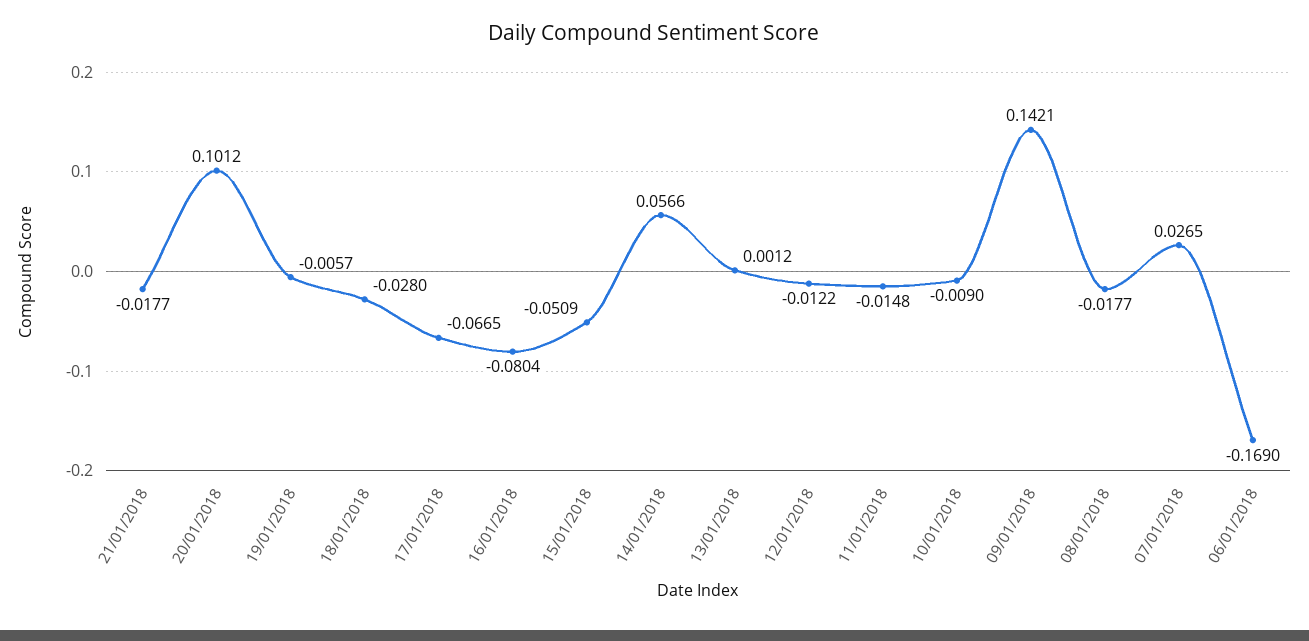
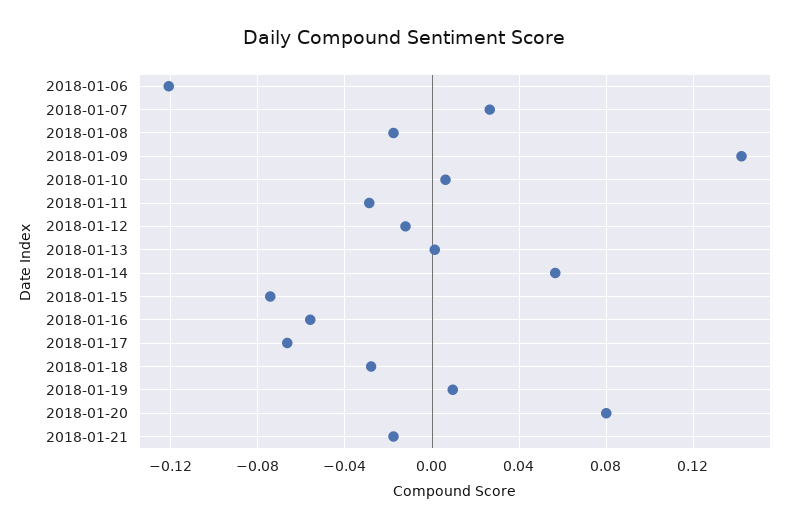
20/01/2018: 0.1012 -> 0.08
19/01/2018: -0.0057 -> 0.01
16/01/2018: -0.0804 -> -0.055
15/01/2018: -0.0509 -> -0.075
11/01/2018: -0.0148 -> -0.03
10/01/2018: -0.009 -> 0.005
06/01/2018: -0.169 -> -0.12

